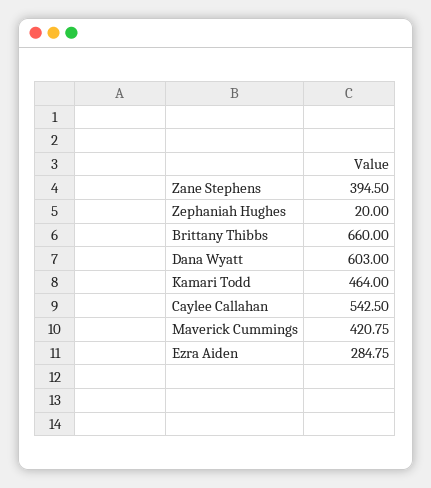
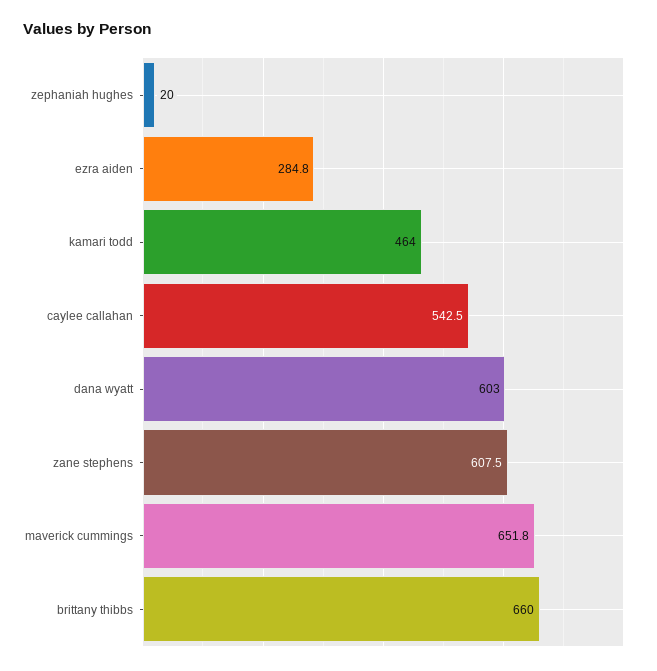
Zane Stephens: 394.5 -> 607.5
Maverick Cummings: 420.75 -> 651.8

